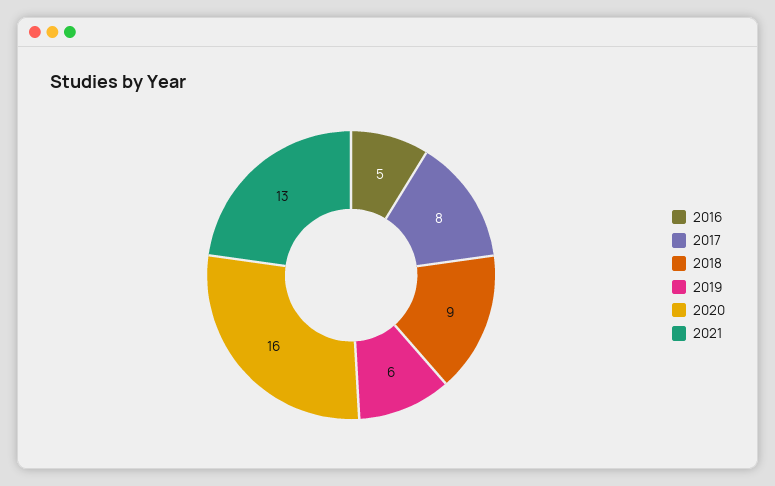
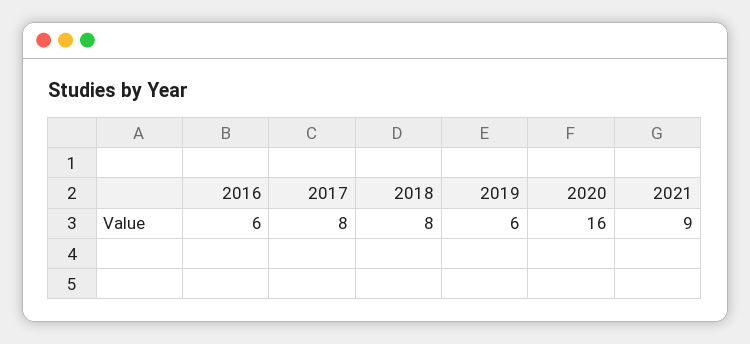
2016: 5 -> 6
2018: 9 -> 8
2021: 13 -> 9

